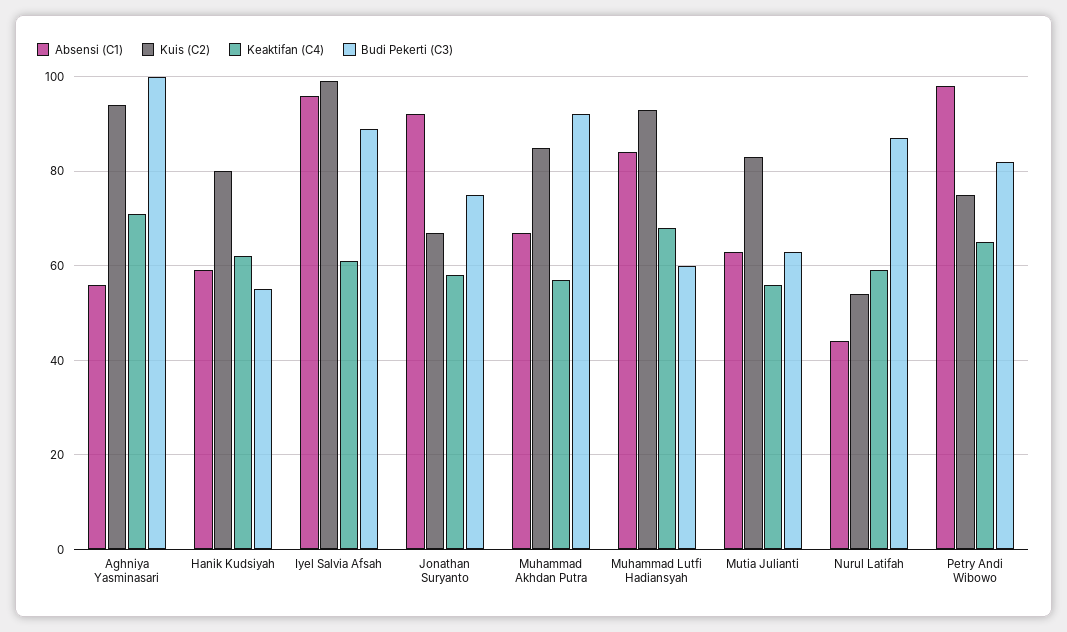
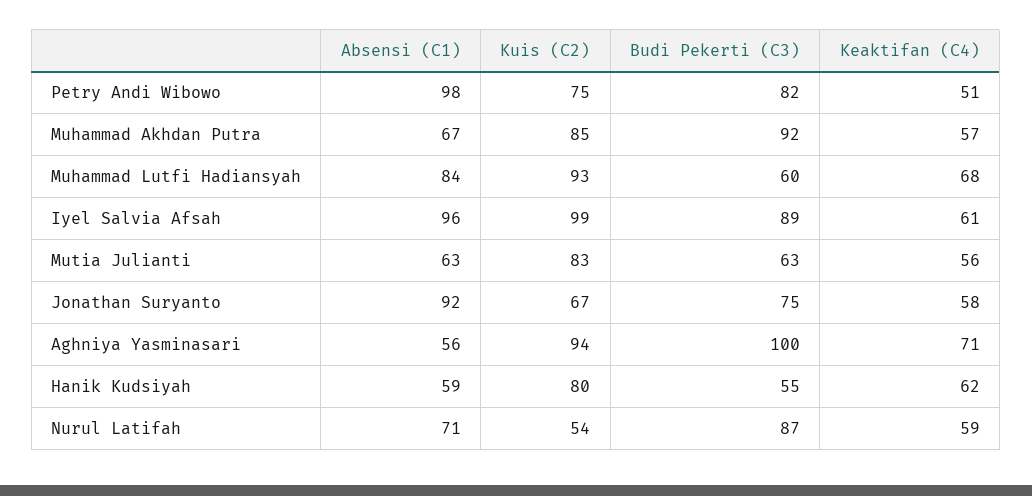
Absensi (C1), Nurul Latifah: 45 -> 71
Keaktifan (C4), Petry Andi Wibowo: 65 -> 51

